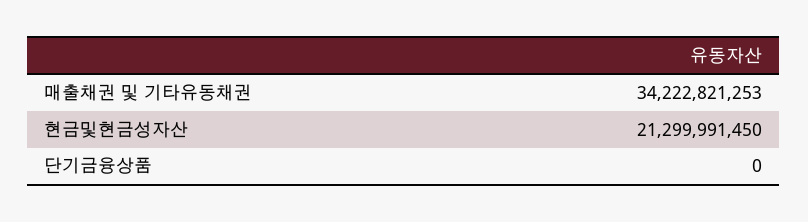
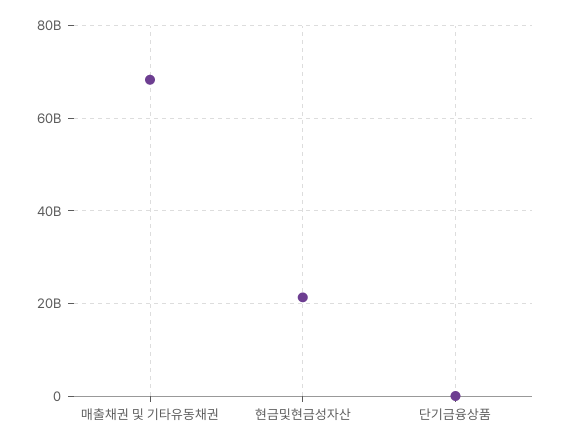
매출채권 및 기타유동채권: 34222821253 -> 68000000000

